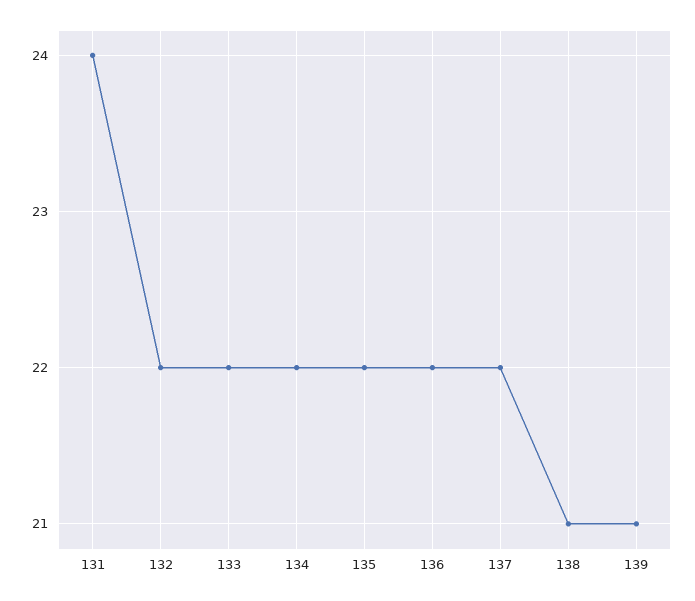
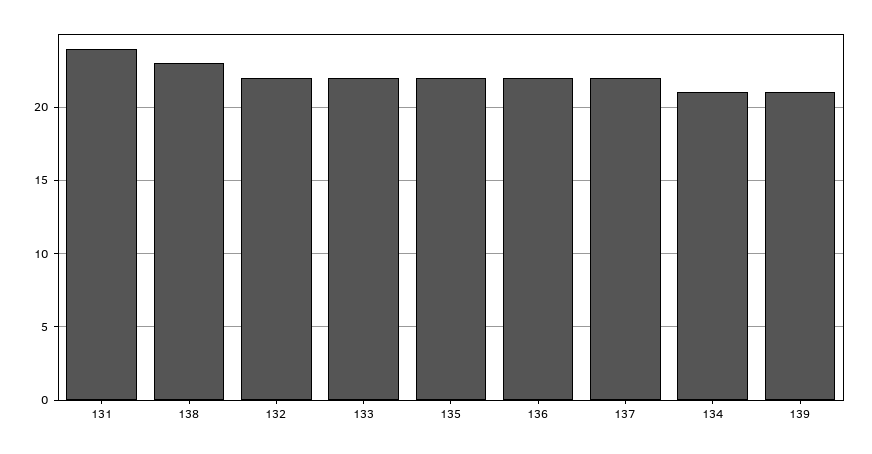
134: 22 -> 21
138: 21 -> 23

